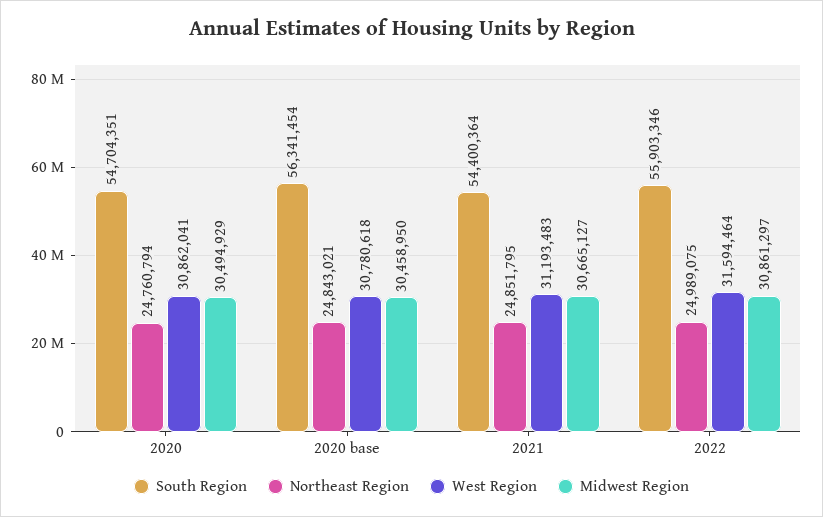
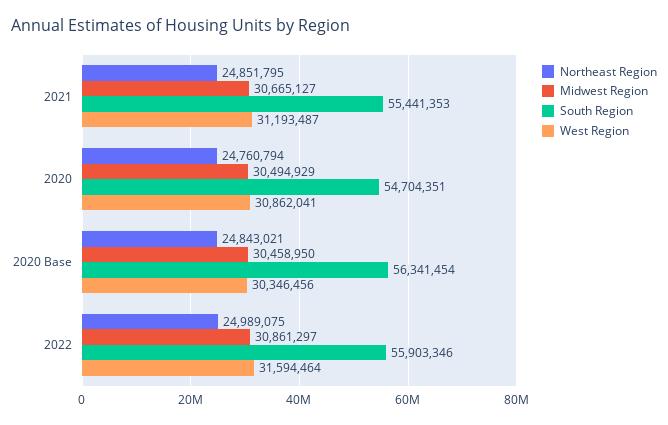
West Region, 2020 base: 30780618 -> 30346456
South Region, 2021: 54400364 -> 55441353
West Region, 2021: 31193483 -> 31193487

